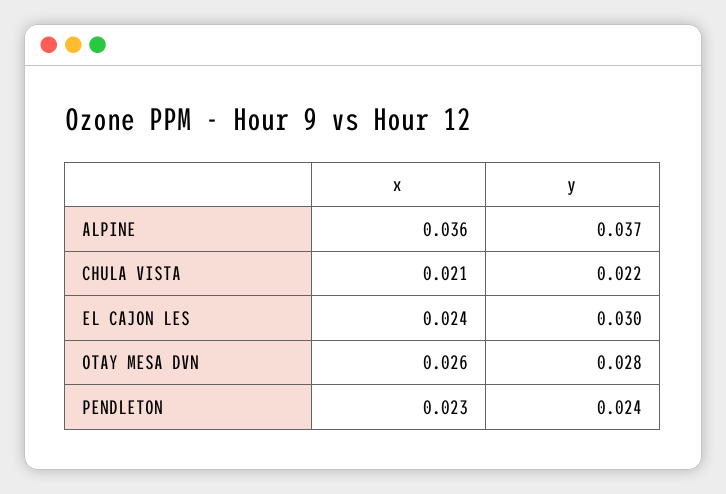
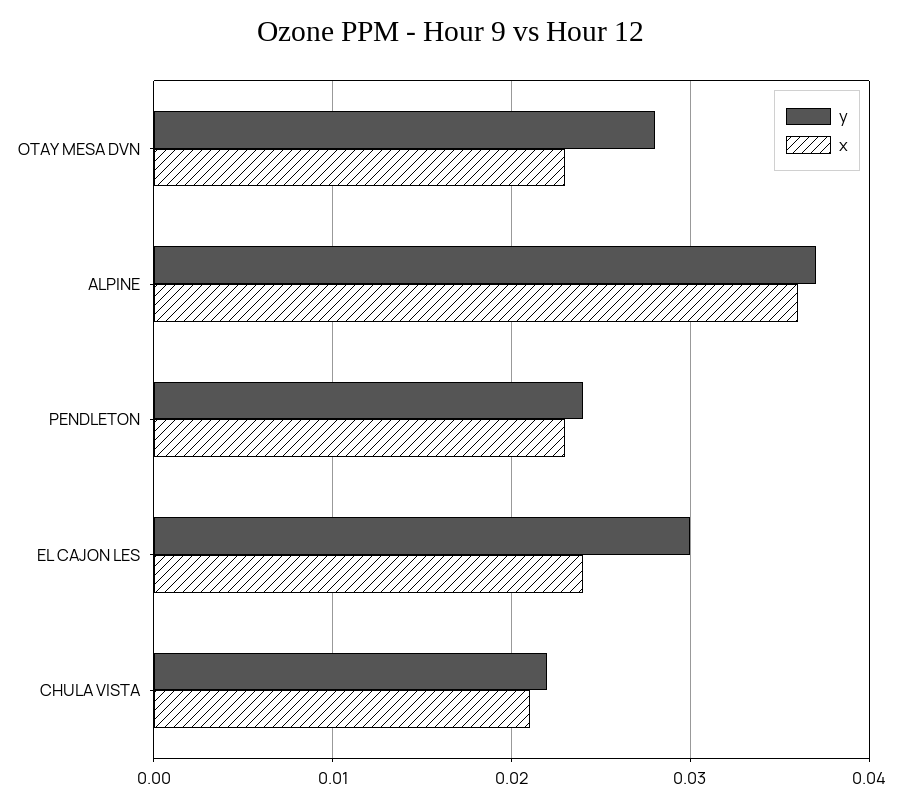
x, OTAY MESA DVN: 0.026 -> 0.023

